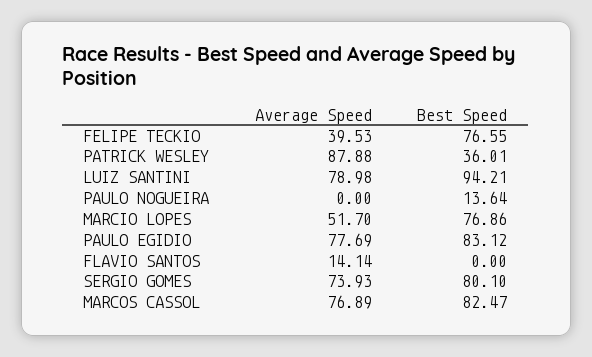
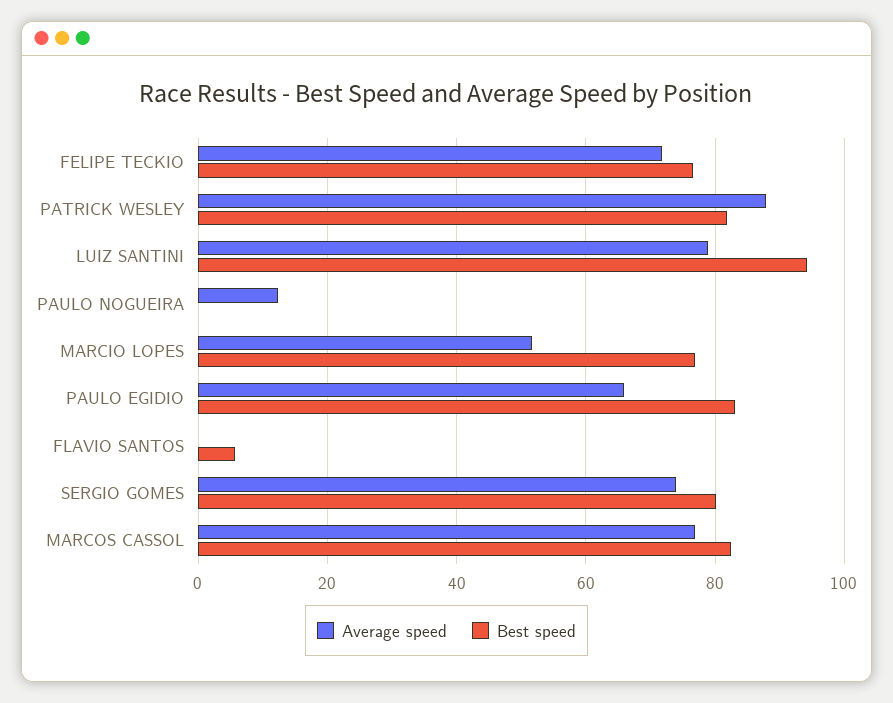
Average Speed, FELIPE TECKIO: 39.53 -> 72
Best Speed, PATRICK WESLEY: 36.01 -> 82
Average Speed, PAULO NOGUEIRA: 0 -> 12
Best Speed, PAULO NOGUEIRA: 13.64 -> 0
Average Speed, PAULO EGIDIO: 77.69 -> 66
Average Speed, FLAVIO SANTOS: 14.14 -> 0
Best Speed, FLAVIO SANTOS: 0 -> 6

